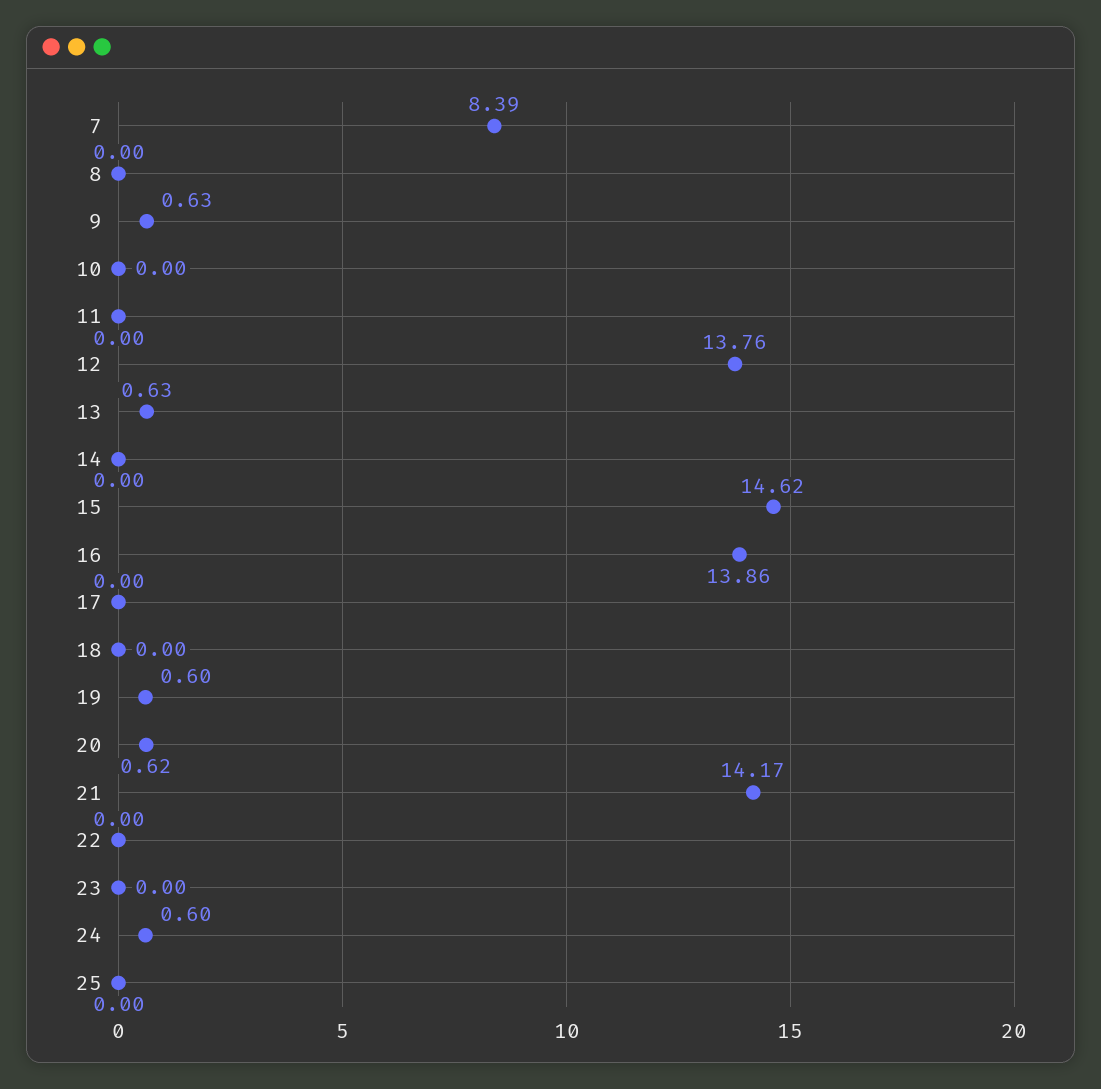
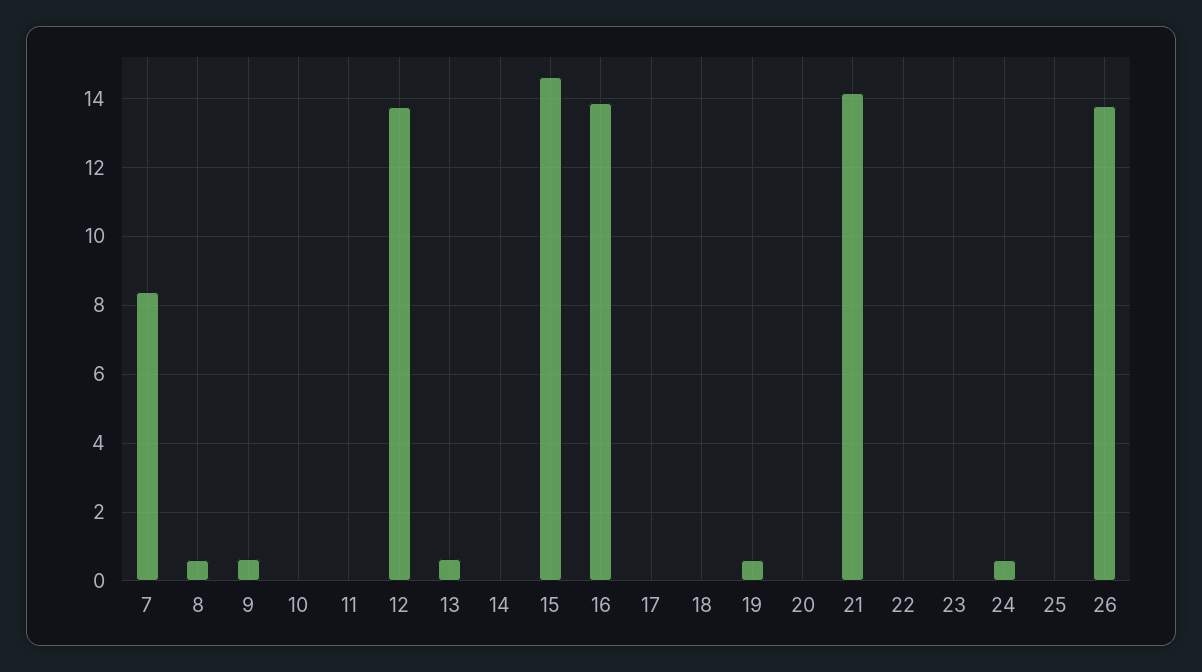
8: 0 -> 0.6
20: 0.62 -> 0
26: none -> 13.8

